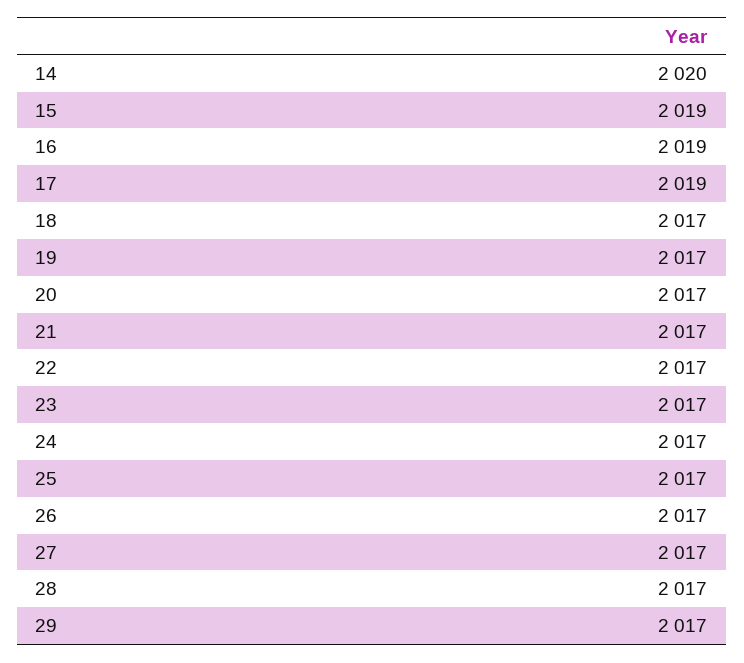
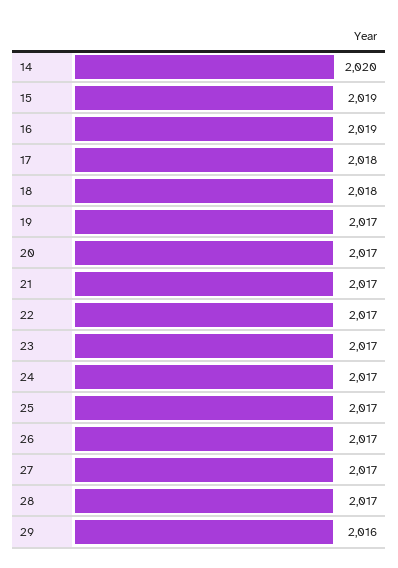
17: 2019 -> 2018
18: 2017 -> 2018
29: 2017 -> 2016

